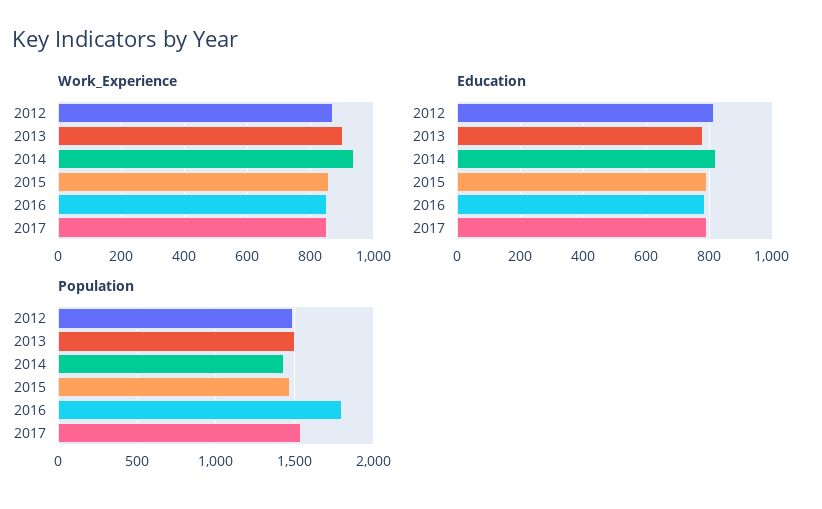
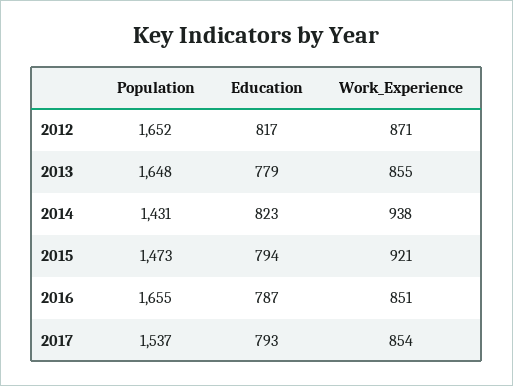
Work_Experience, 2013: 900 -> 855
Work_Experience, 2015: 860 -> 921
Population, 2012: 1500 -> 1652
Population, 2013: 1500 -> 1648
Population, 2016: 1800 -> 1655

